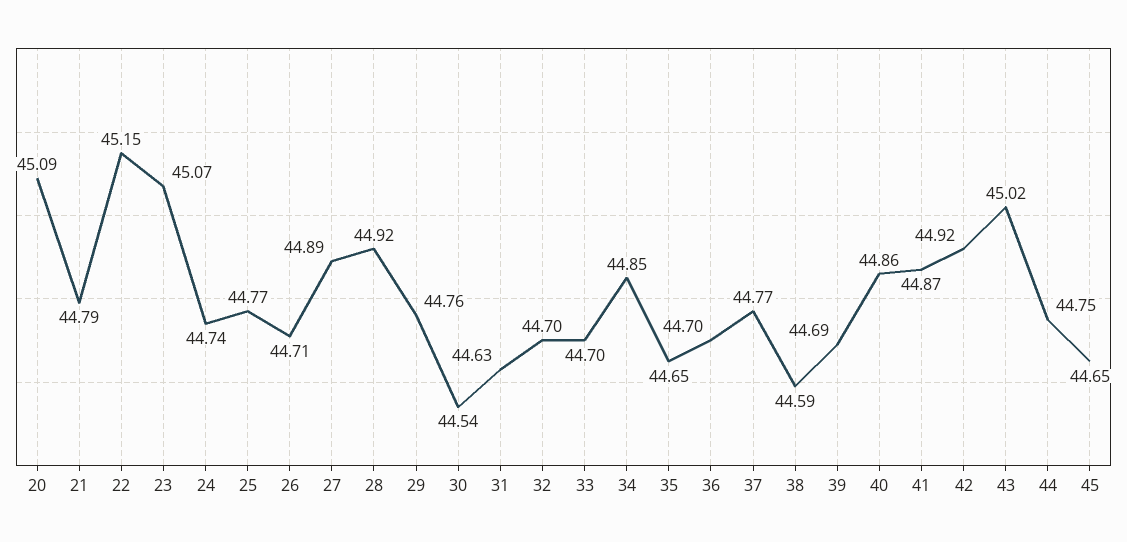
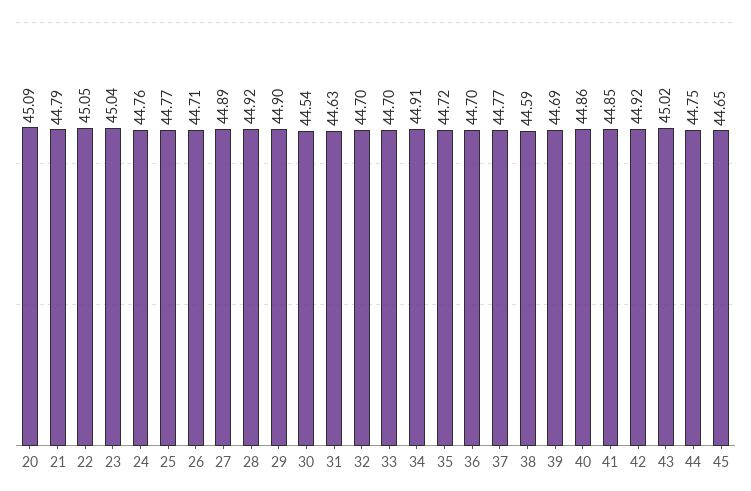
22: 45.15 -> 45.05
23: 45.07 -> 45.04
24: 44.74 -> 44.76
29: 44.76 -> 44.9
34: 44.85 -> 44.91
35: 44.65 -> 44.72
41: 44.87 -> 44.85

